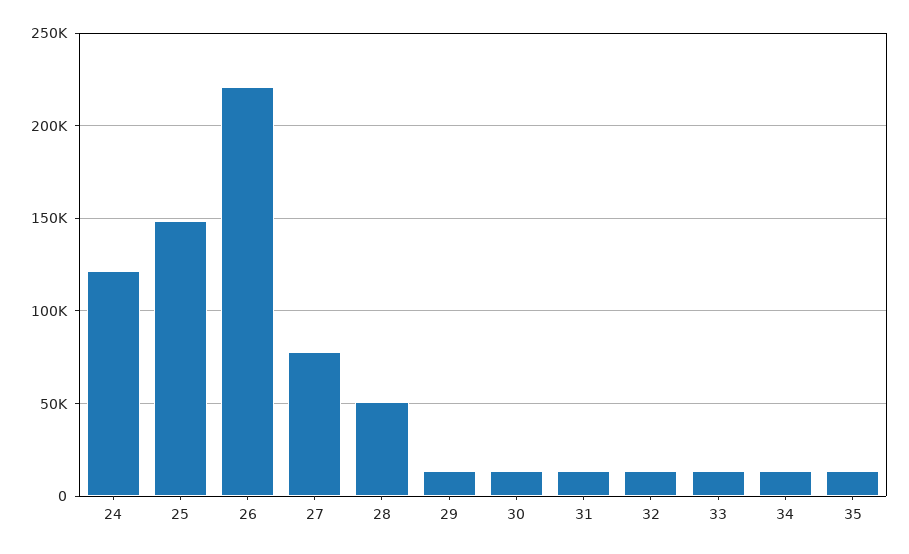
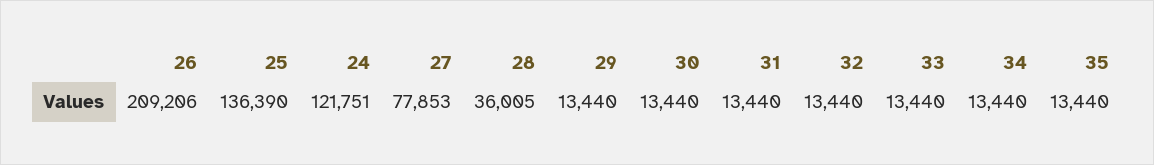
25: 150000 -> 136390
26: 220000 -> 209206
28: 50000 -> 36005

